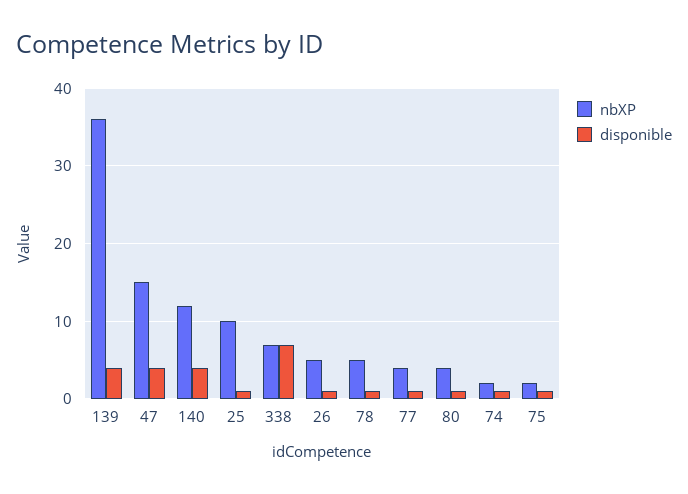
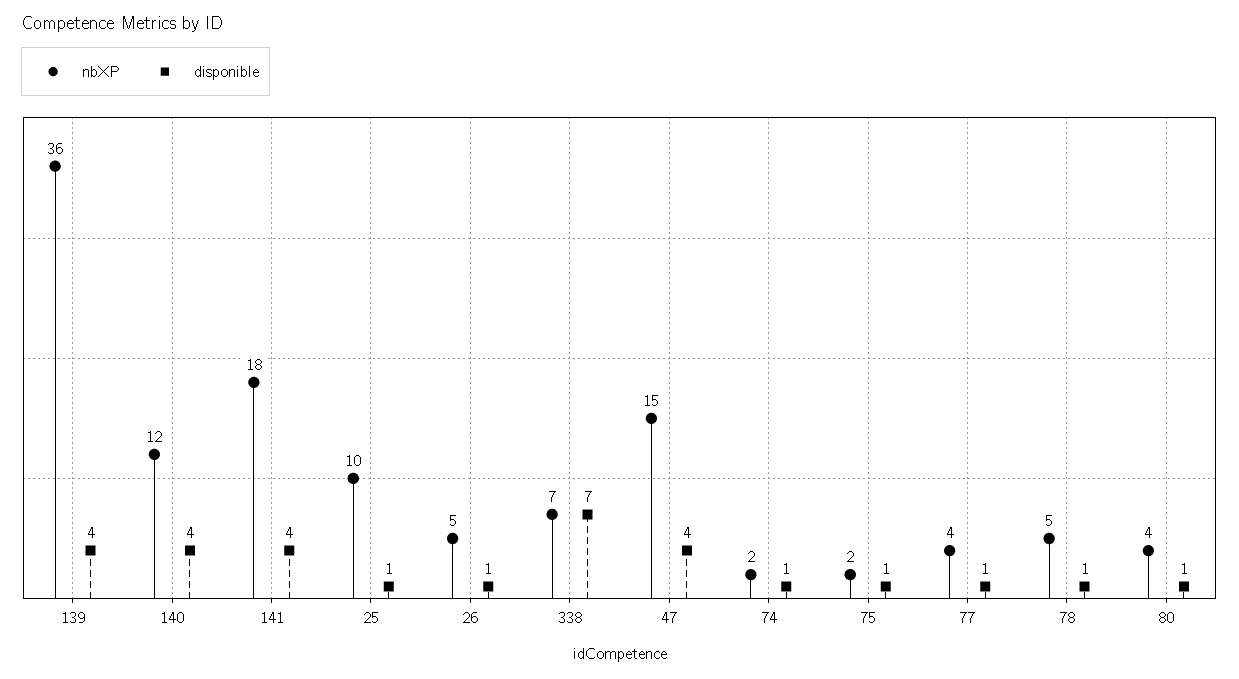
nbXP, 141: none -> 18
disponible, 141: none -> 4

